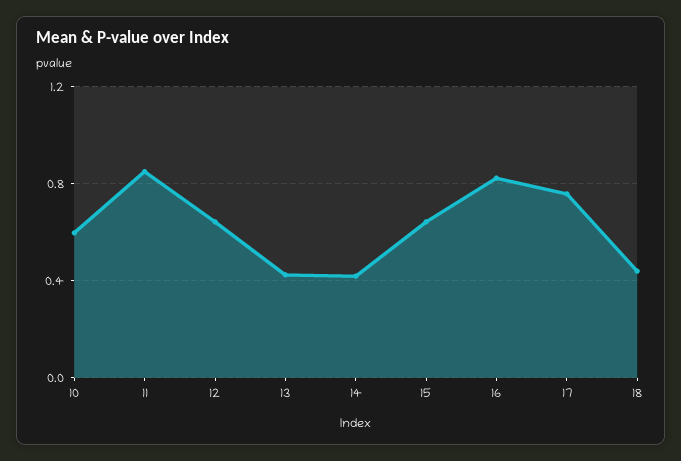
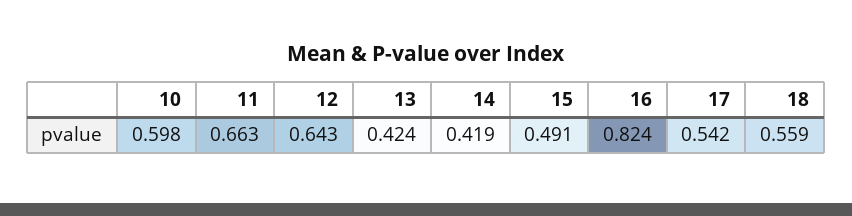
11: 0.85 -> 0.663
15: 0.65 -> 0.491
17: 0.75 -> 0.542
18: 0.45 -> 0.559

